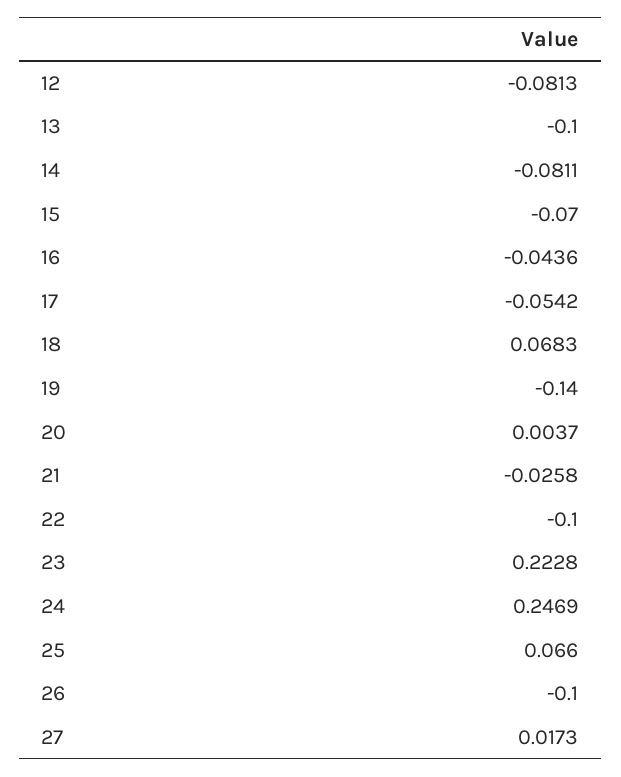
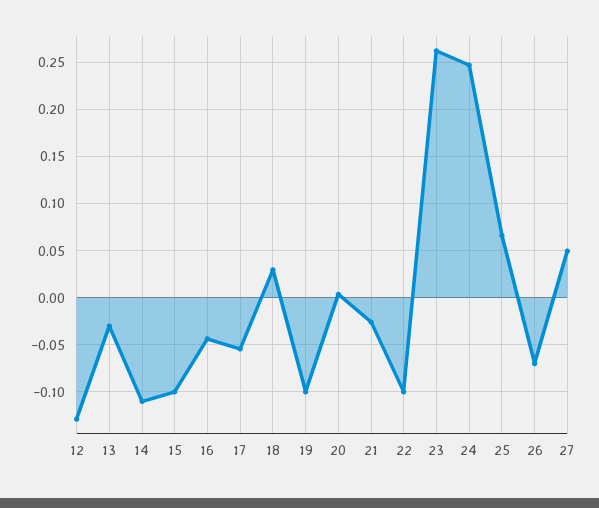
12: -0.0813 -> -0.13
13: -0.1 -> -0.03
14: -0.0811 -> -0.11
15: -0.07 -> -0.1
18: 0.0683 -> 0.03
19: -0.14 -> -0.1
23: 0.2228 -> 0.26
26: -0.1 -> -0.07
27: 0.0173 -> 0.05

